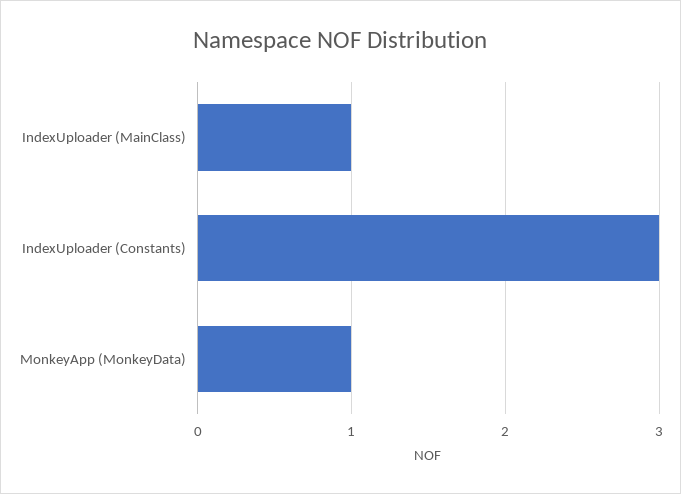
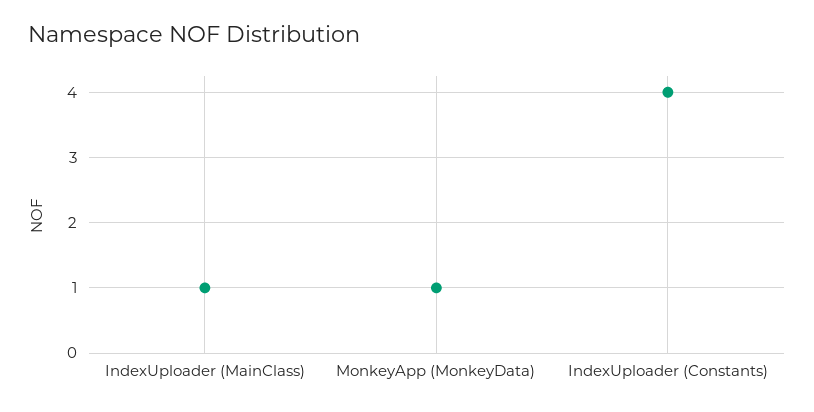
IndexUploader (Constants): 3 -> 4

